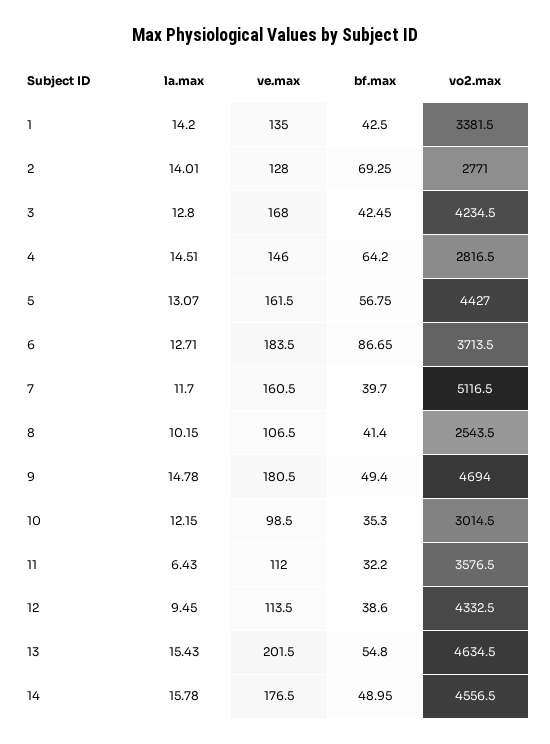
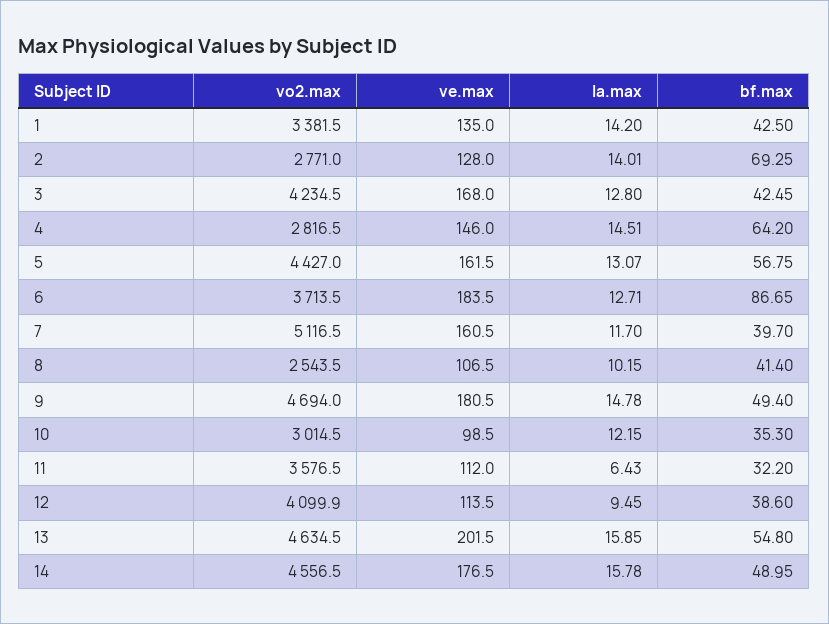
vo2.max, 12: 4332.5 -> 4099.9
la.max, 13: 15.43 -> 15.85

